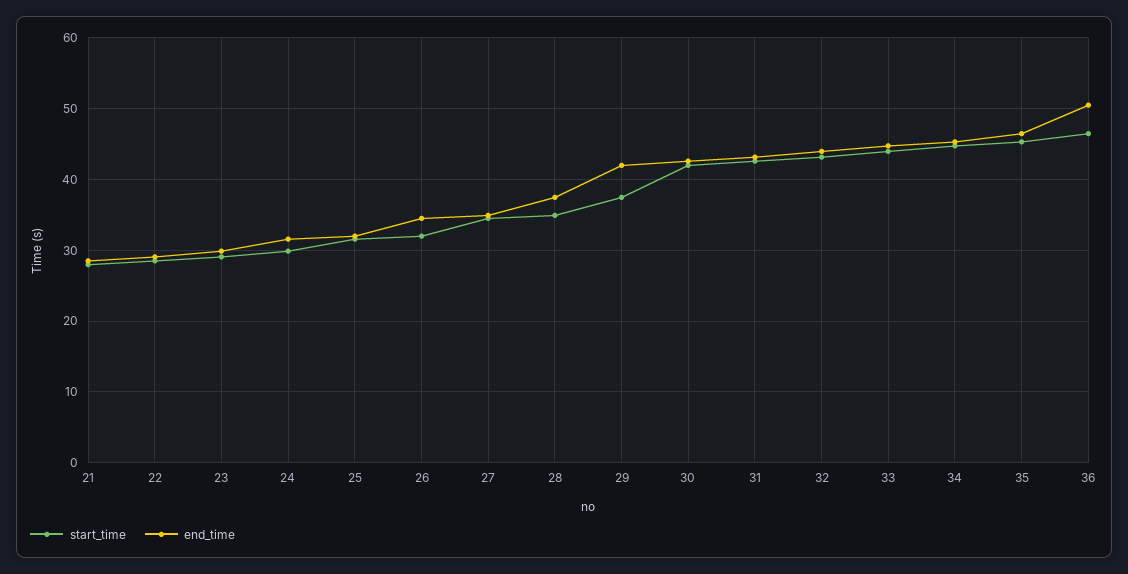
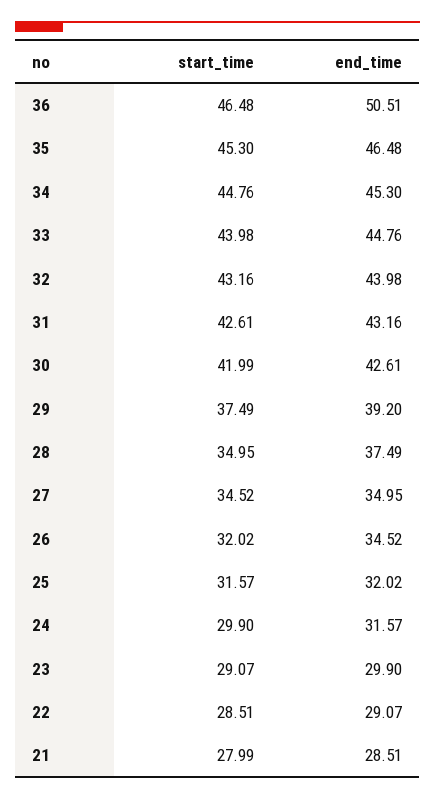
end_time, 29: 42 -> 39.2

